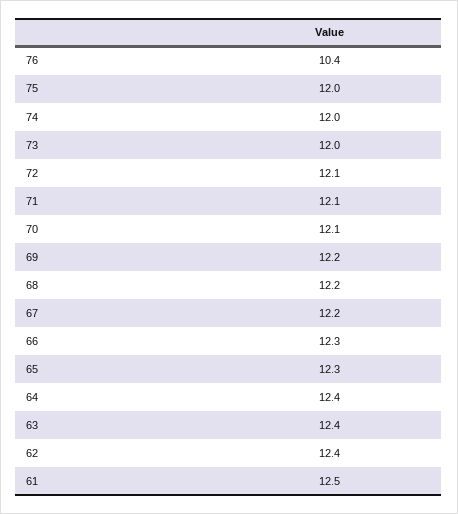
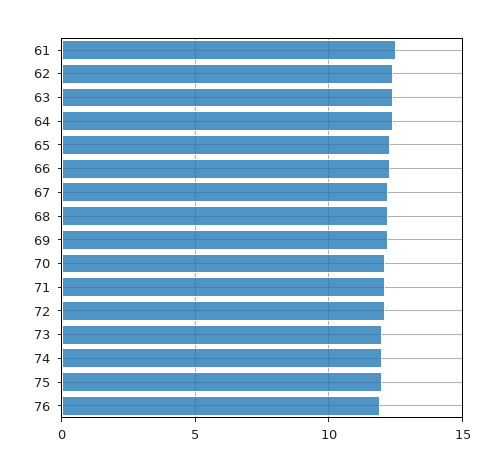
76: 10.4 -> 12

